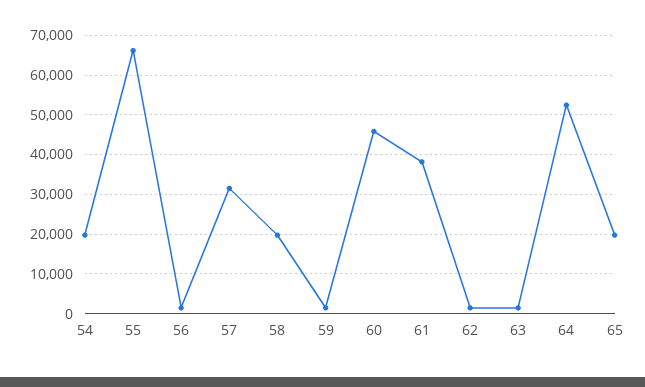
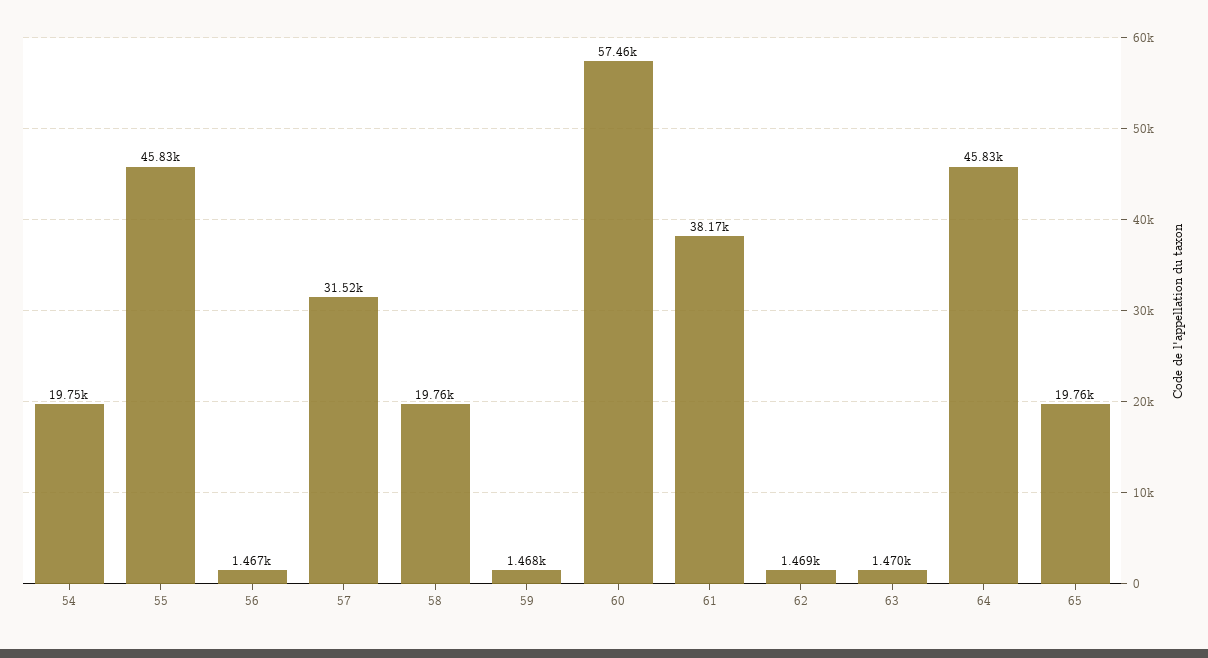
55: 66000 -> 45830
60: 46000 -> 57460
64: 52000 -> 45830

